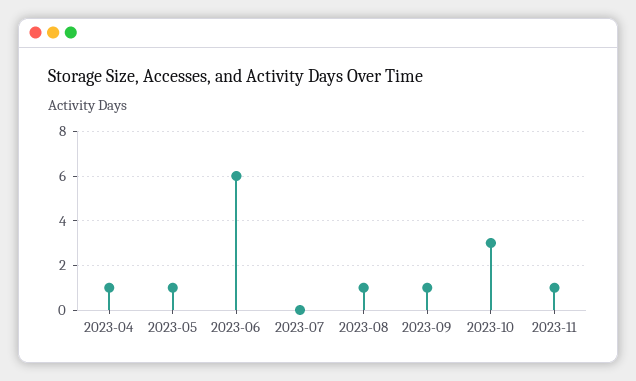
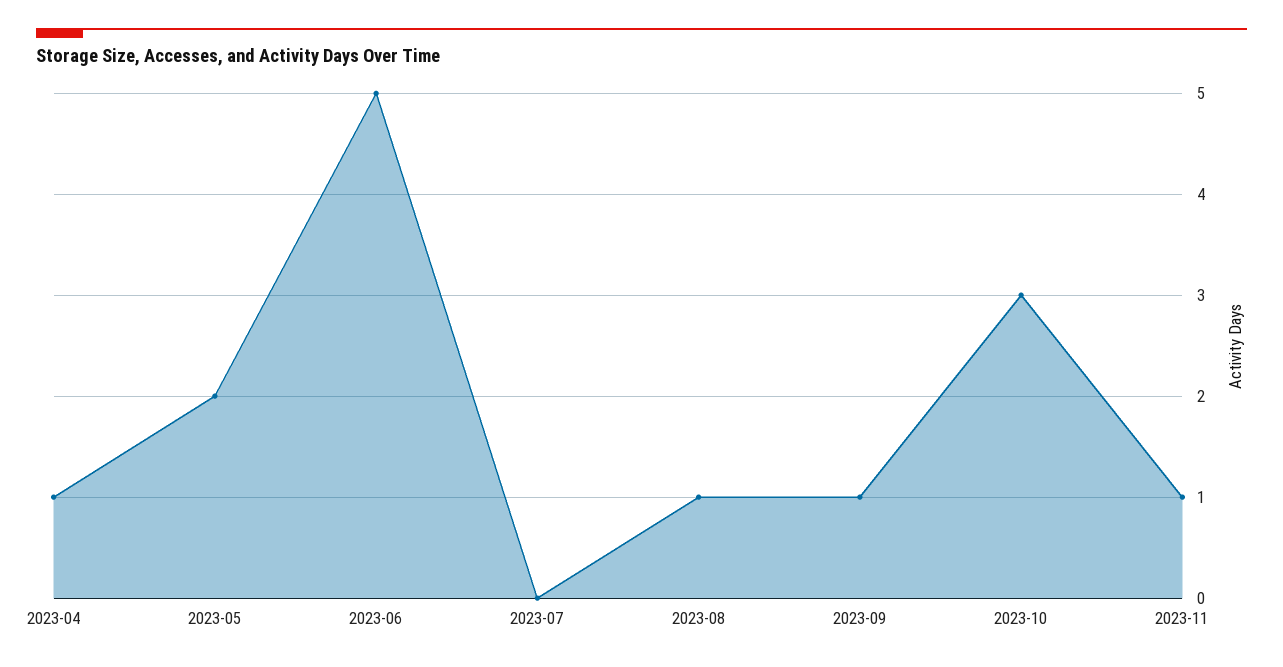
2023-05: 1 -> 2
2023-06: 6 -> 5

